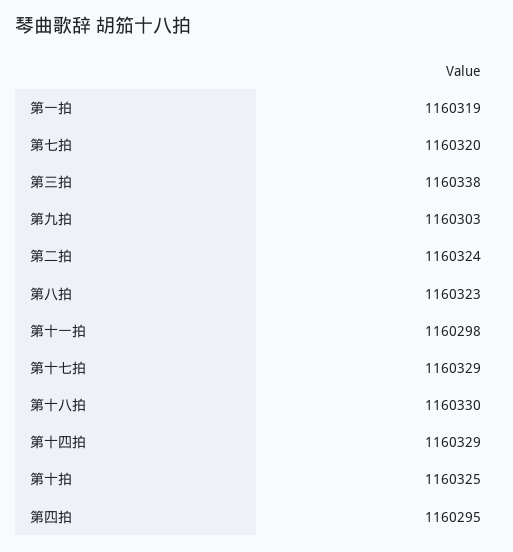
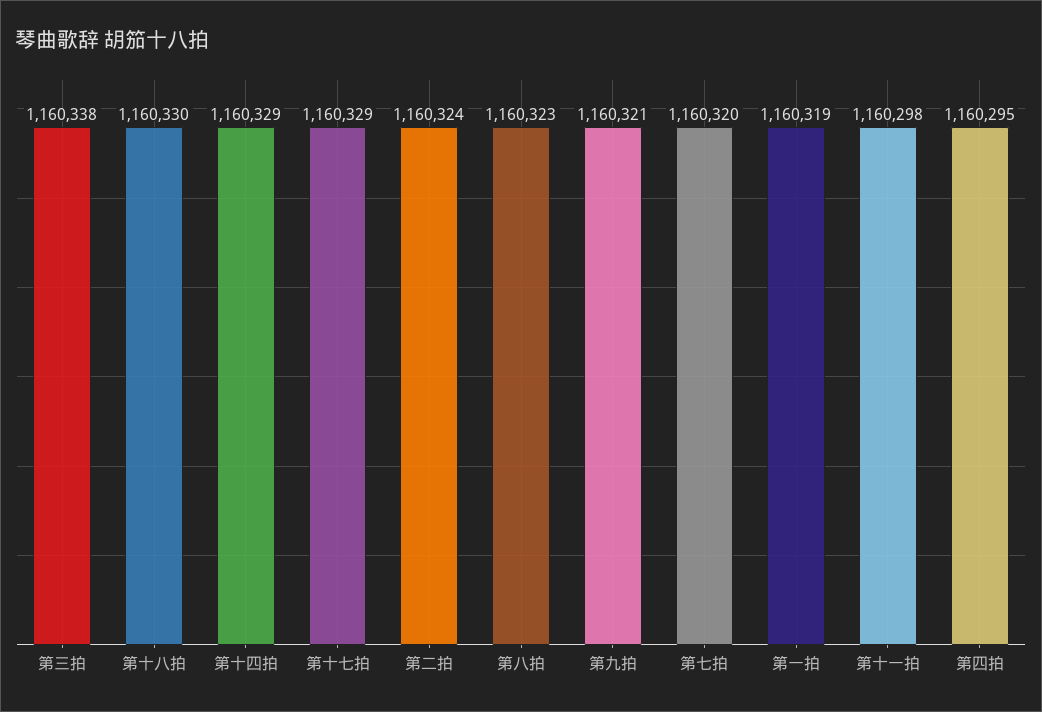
第九拍: 1160303 -> 1160321
第十拍: 1160325 -> none

